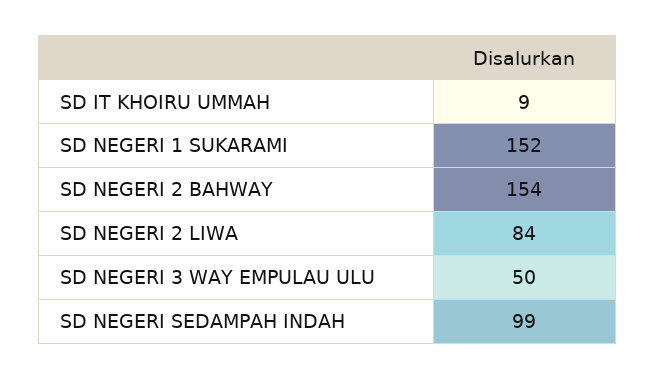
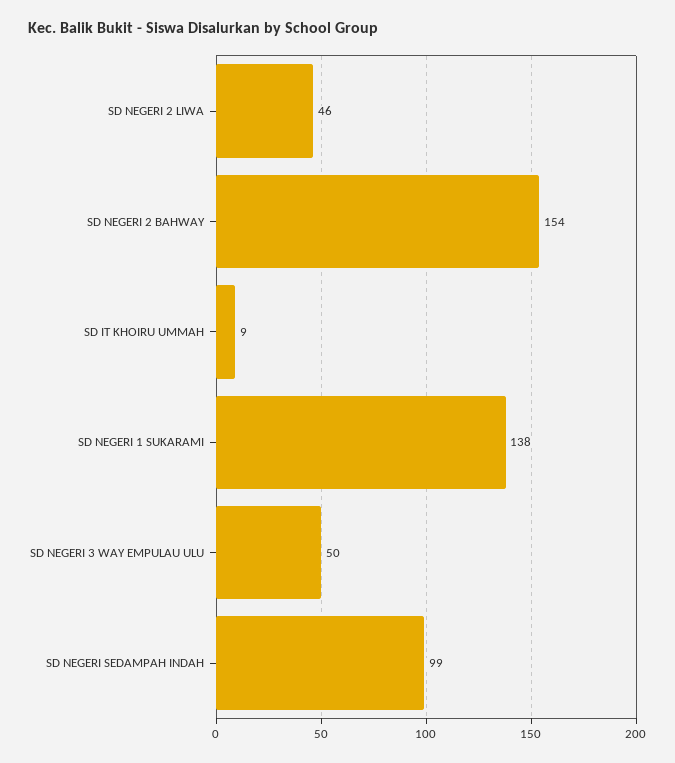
SD NEGERI 1 SUKARAMI: 152 -> 138
SD NEGERI 2 LIWA: 84 -> 46

